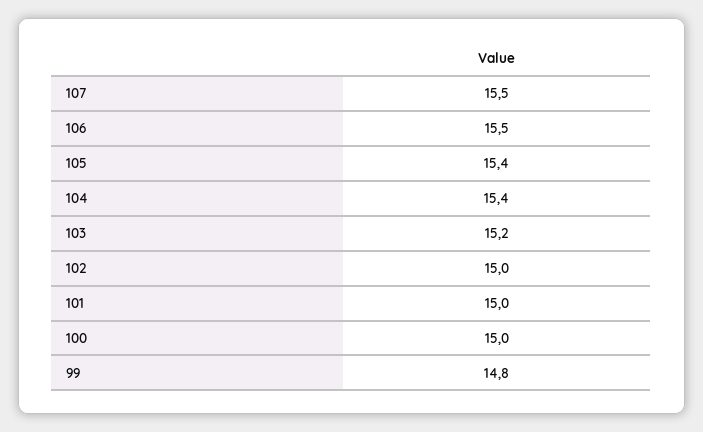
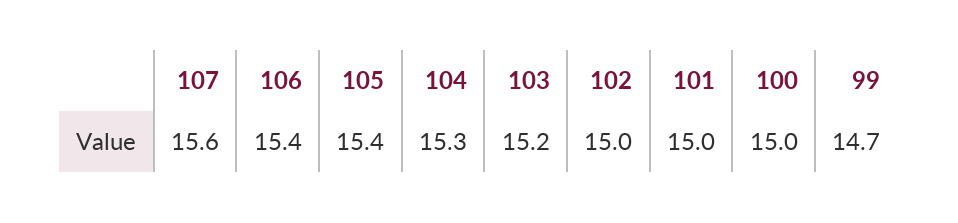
107: 15.5 -> 15.6
106: 15.5 -> 15.4
104: 15.4 -> 15.3
99: 14.8 -> 14.7

